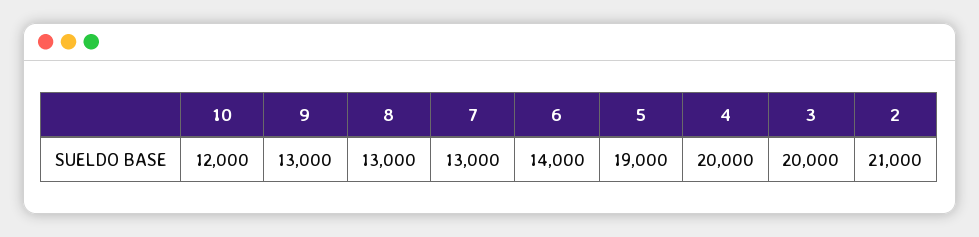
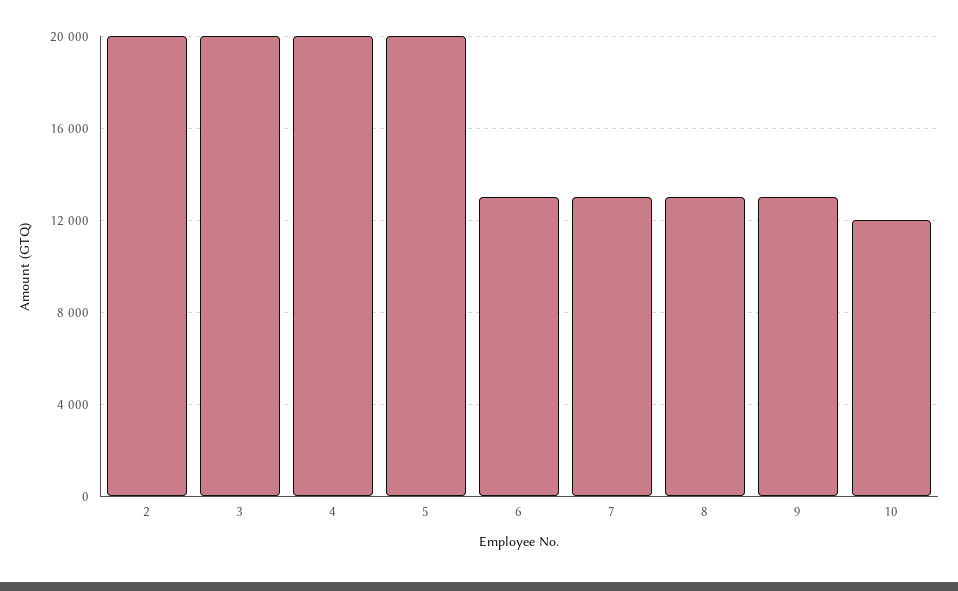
6: 14000 -> 13000
5: 19000 -> 20000
2: 21000 -> 20000

